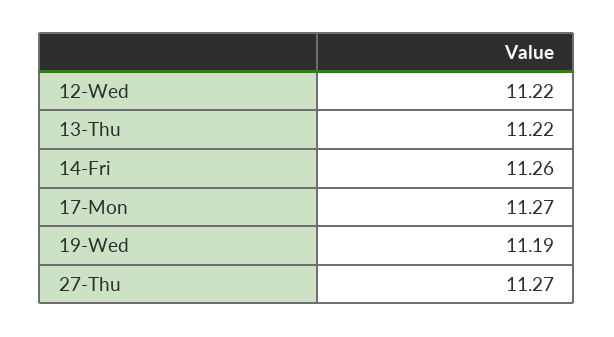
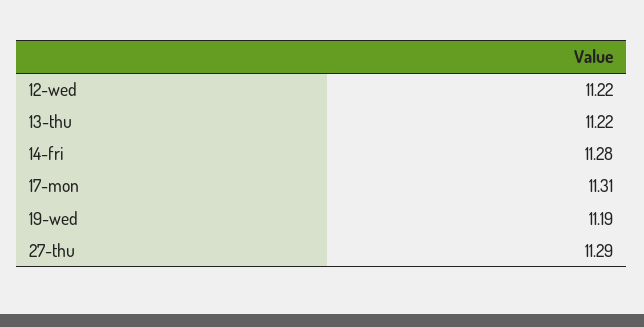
14-Fri: 11.26 -> 11.28
17-Mon: 11.27 -> 11.31
27-Thu: 11.27 -> 11.29

